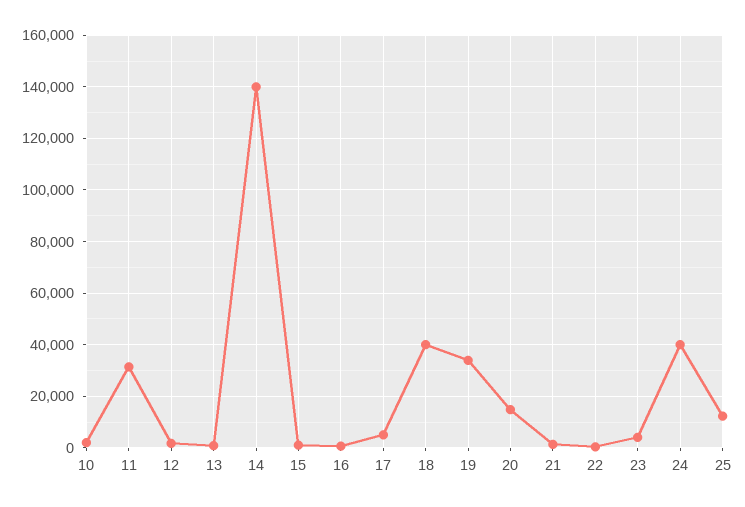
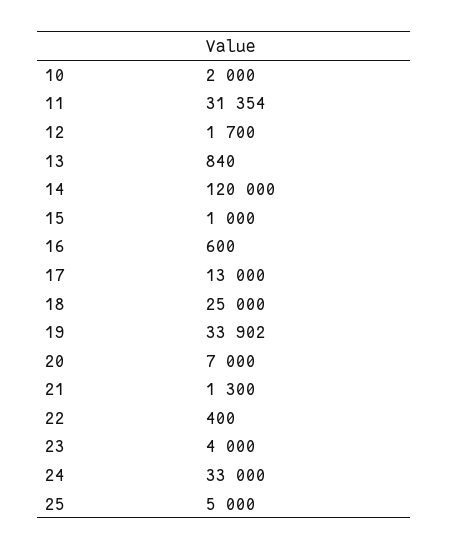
14: 140000 -> 120000
17: 5000 -> 13000
18: 40000 -> 25000
20: 15000 -> 7000
24: 40000 -> 33000
25: 12500 -> 5000

